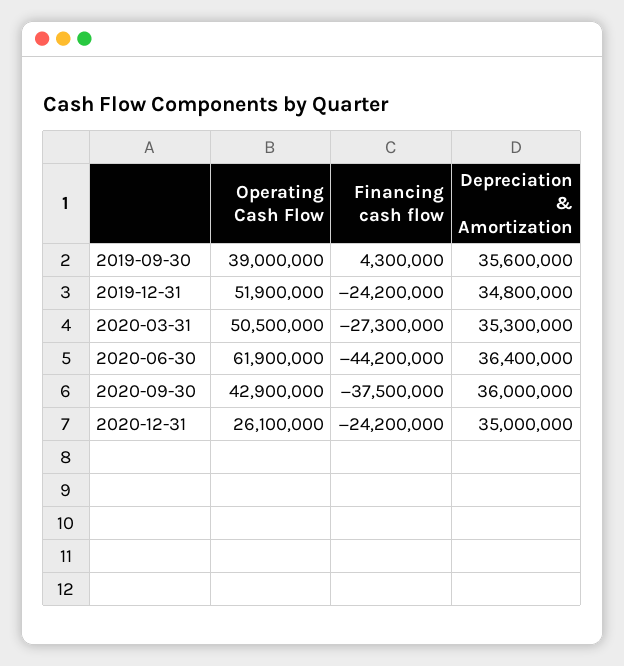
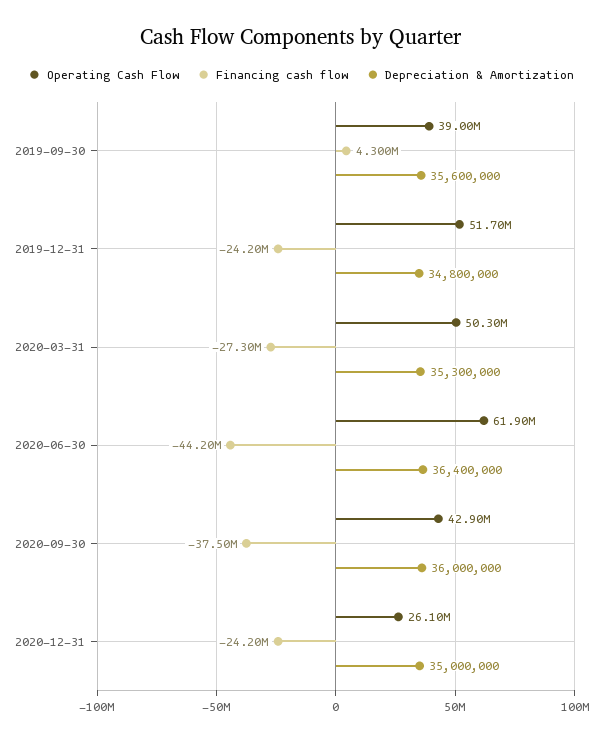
Operating Cash Flow, 2019-12-31: 51900000 -> 51700000
Operating Cash Flow, 2020-03-31: 50500000 -> 50300000

